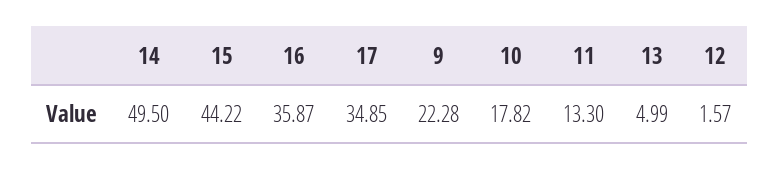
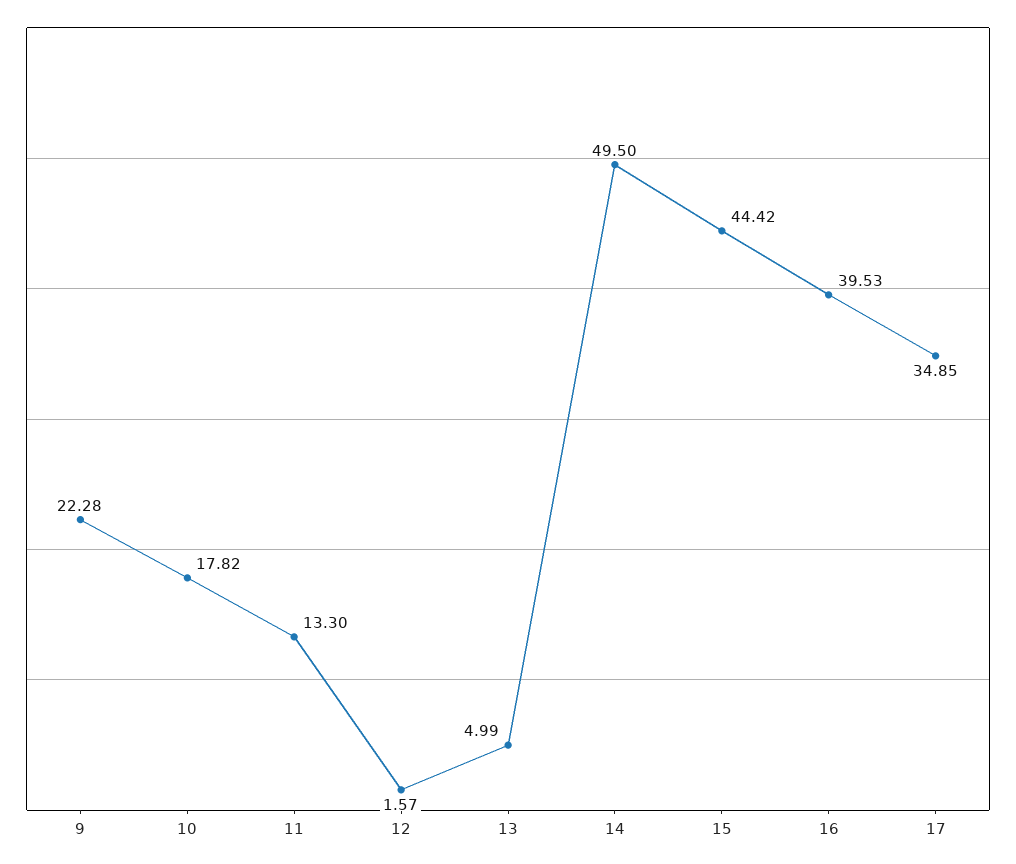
15: 44.22 -> 44.42
16: 35.87 -> 39.53

